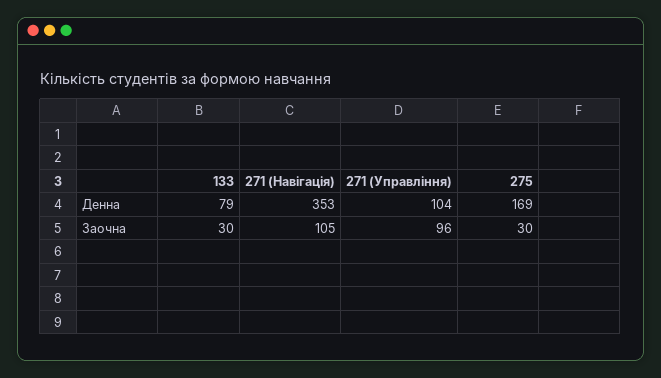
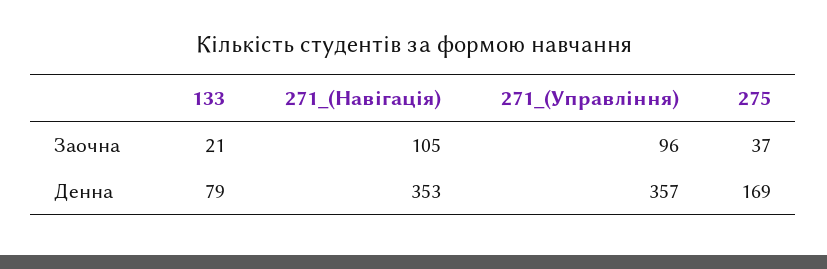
271 (Управління), Денна: 104 -> 357
133, Заочна: 30 -> 21
275, Заочна: 30 -> 37

